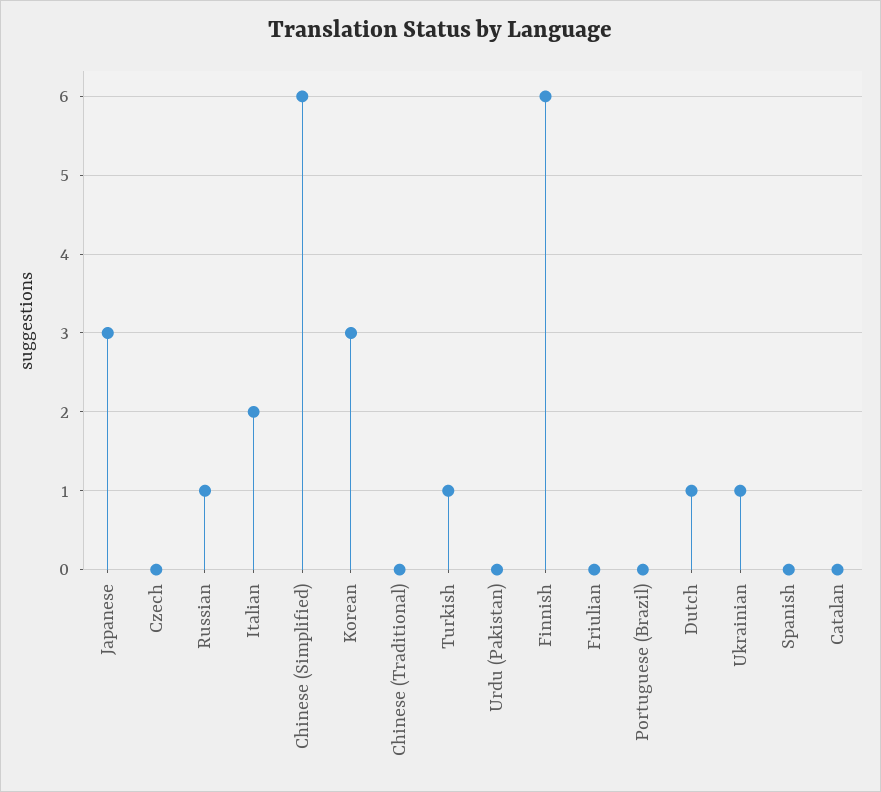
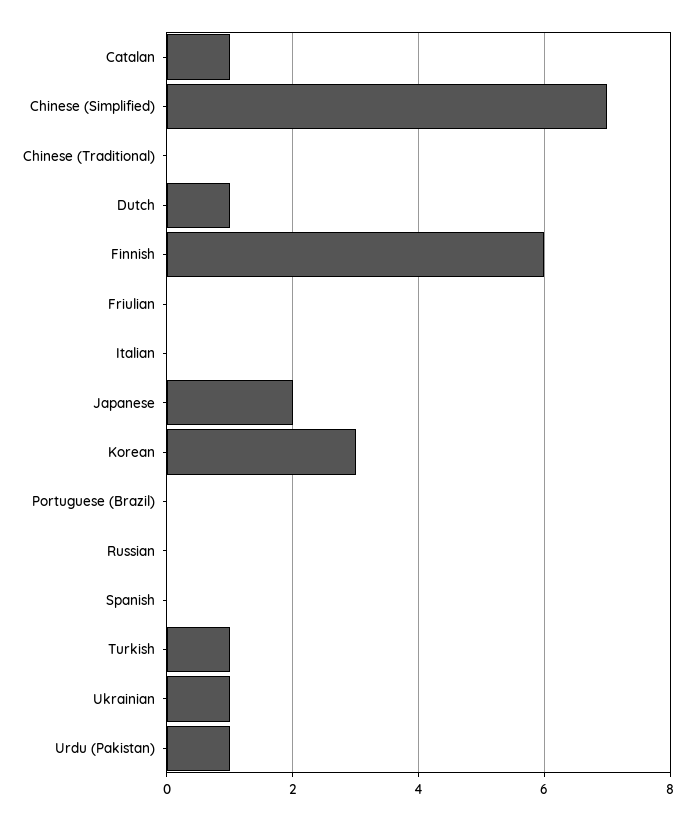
Japanese: 3 -> 2
Czech: 0 -> none
Russian: 1 -> 0
Italian: 2 -> 0
Chinese (Simplified): 6 -> 7
Urdu (Pakistan): 0 -> 1
Catalan: 0 -> 1

